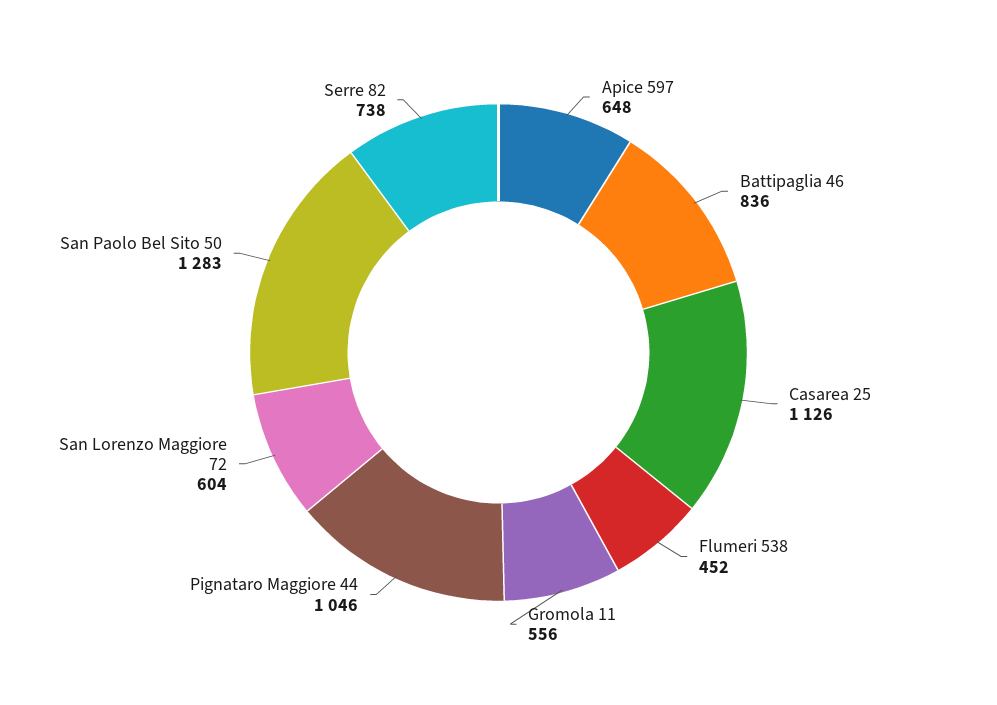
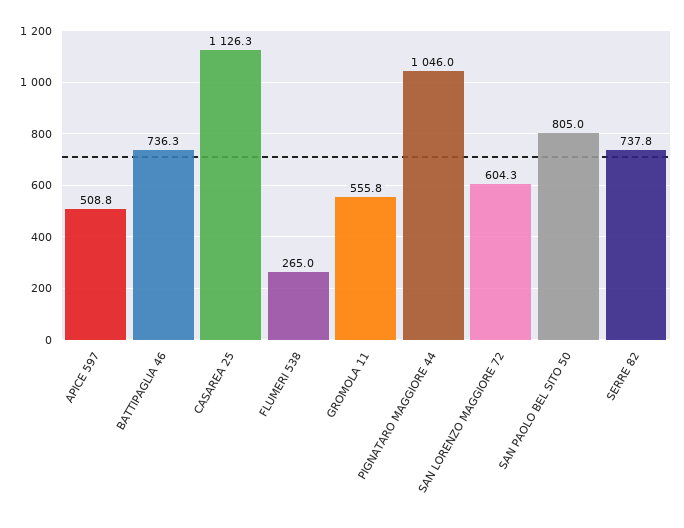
Apice 597: 648 -> 508.8
Battipaglia 46: 836 -> 736.3
Flumeri 538: 452 -> 265
San Paolo Bel Sito 50: 1283 -> 805

